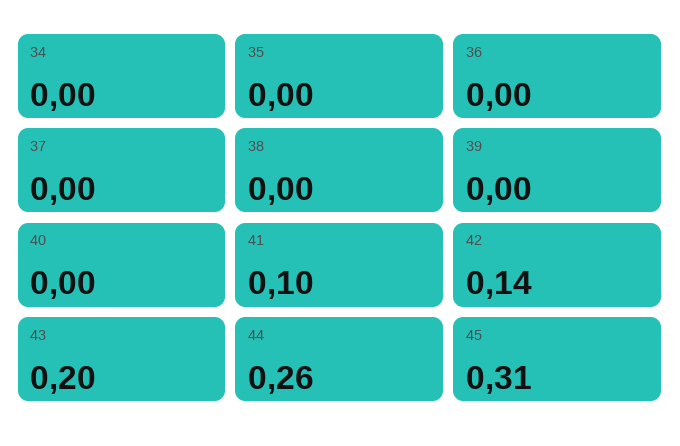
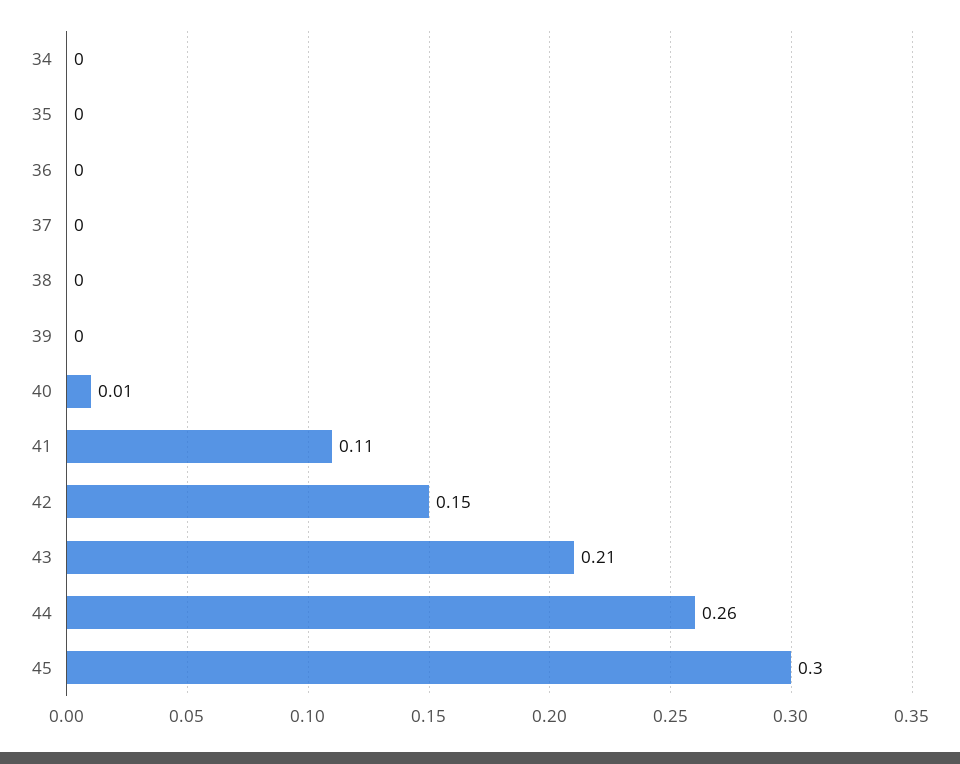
40: 0 -> 0.01
41: 0.1 -> 0.11
42: 0.14 -> 0.15
43: 0.2 -> 0.21
45: 0.31 -> 0.3

